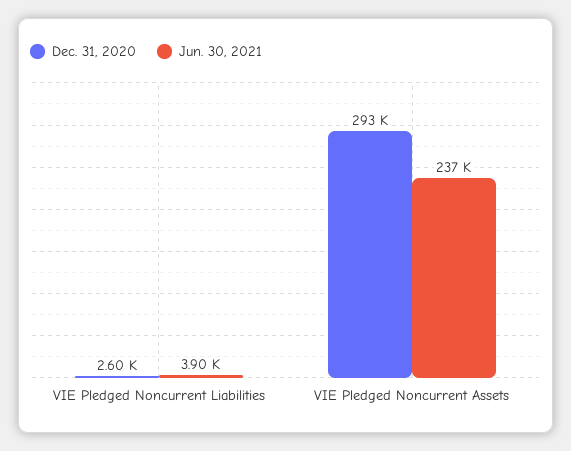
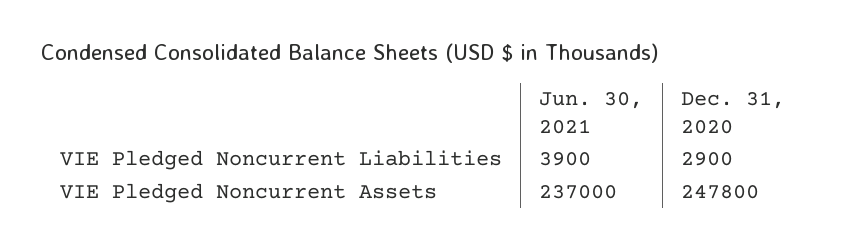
Dec. 31, 2020, VIE Pledged Noncurrent Liabilities: 2600 -> 2900
Dec. 31, 2020, VIE Pledged Noncurrent Assets: 293000 -> 247800

